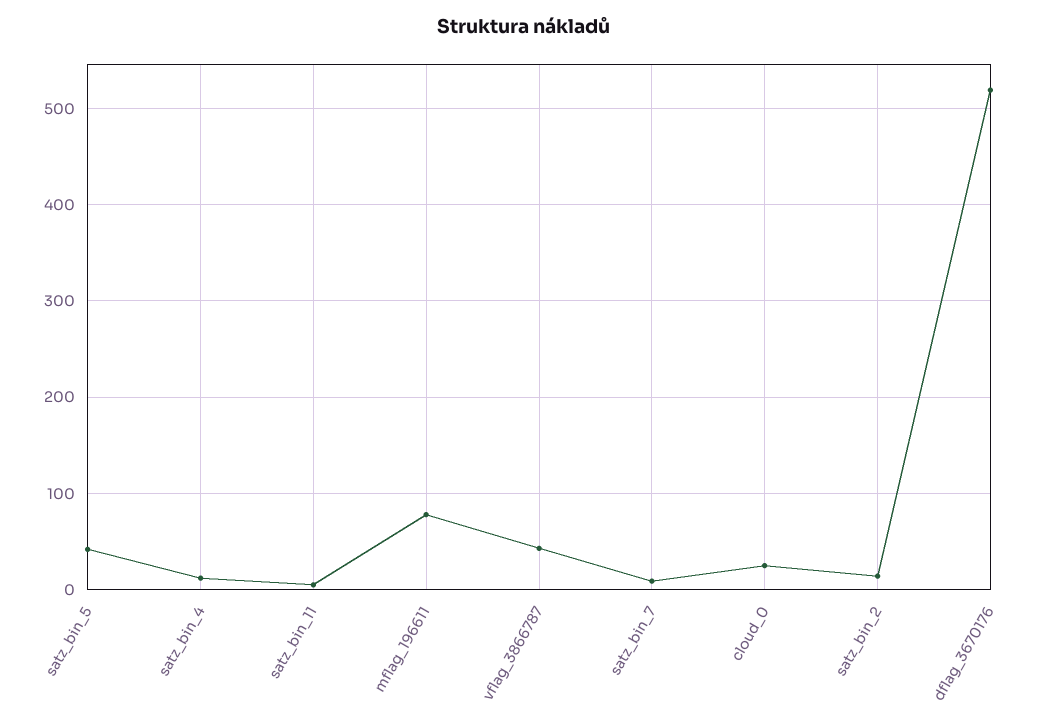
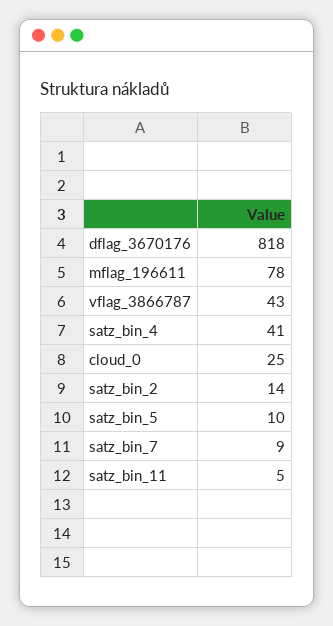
satz_bin_5: 40 -> 10
satz_bin_4: 10 -> 41
dflag_3670176: 520 -> 818

